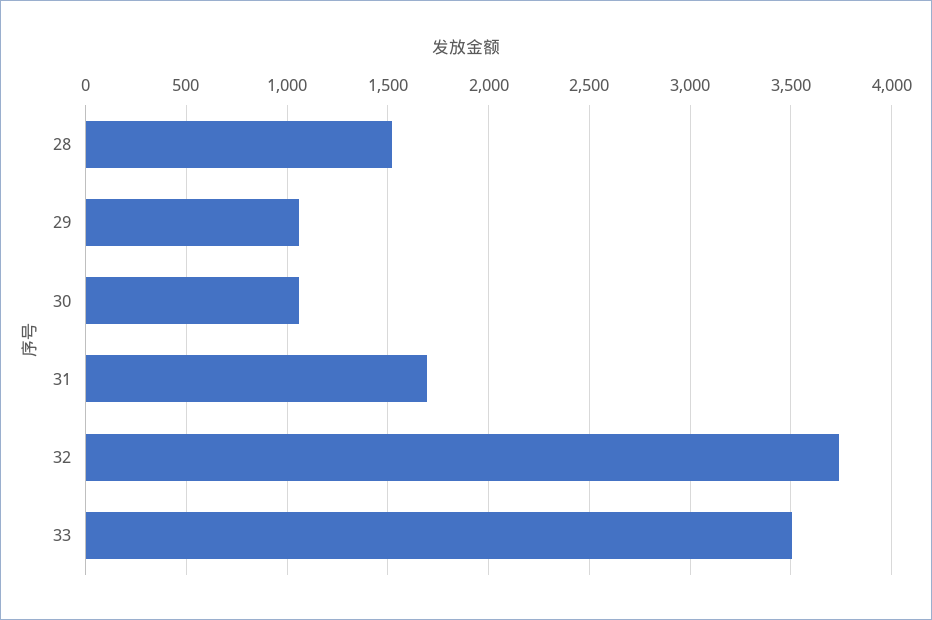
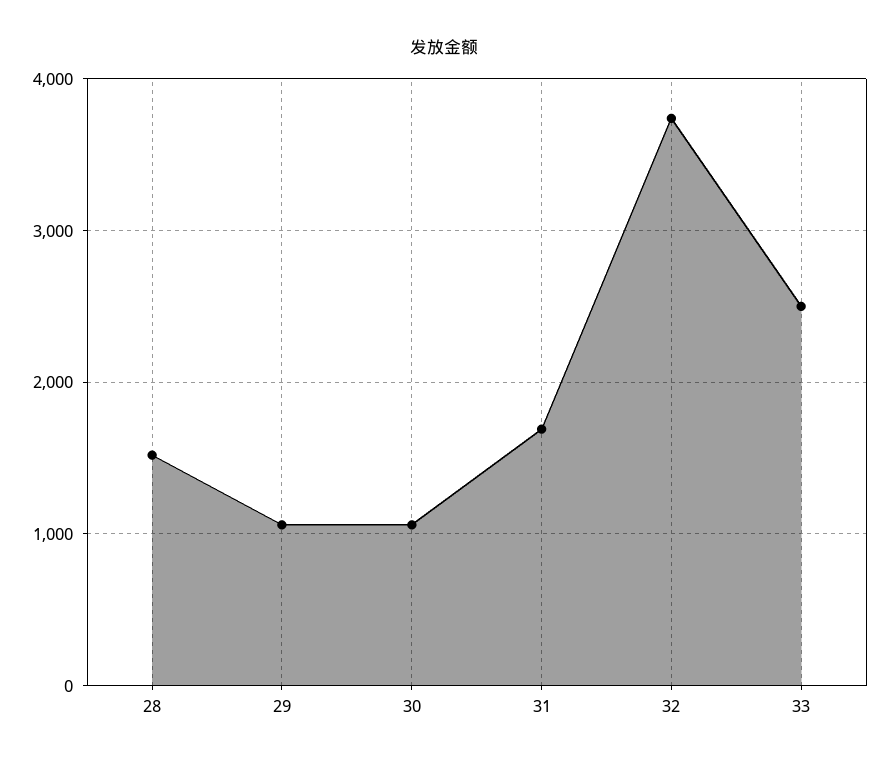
33: 3500 -> 2500

